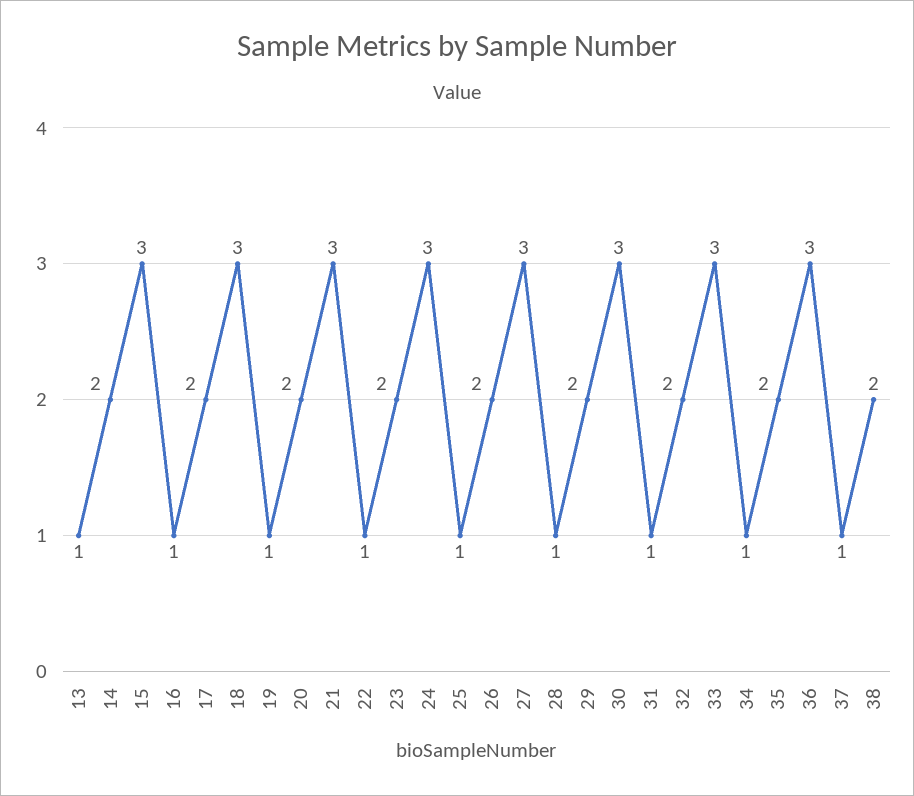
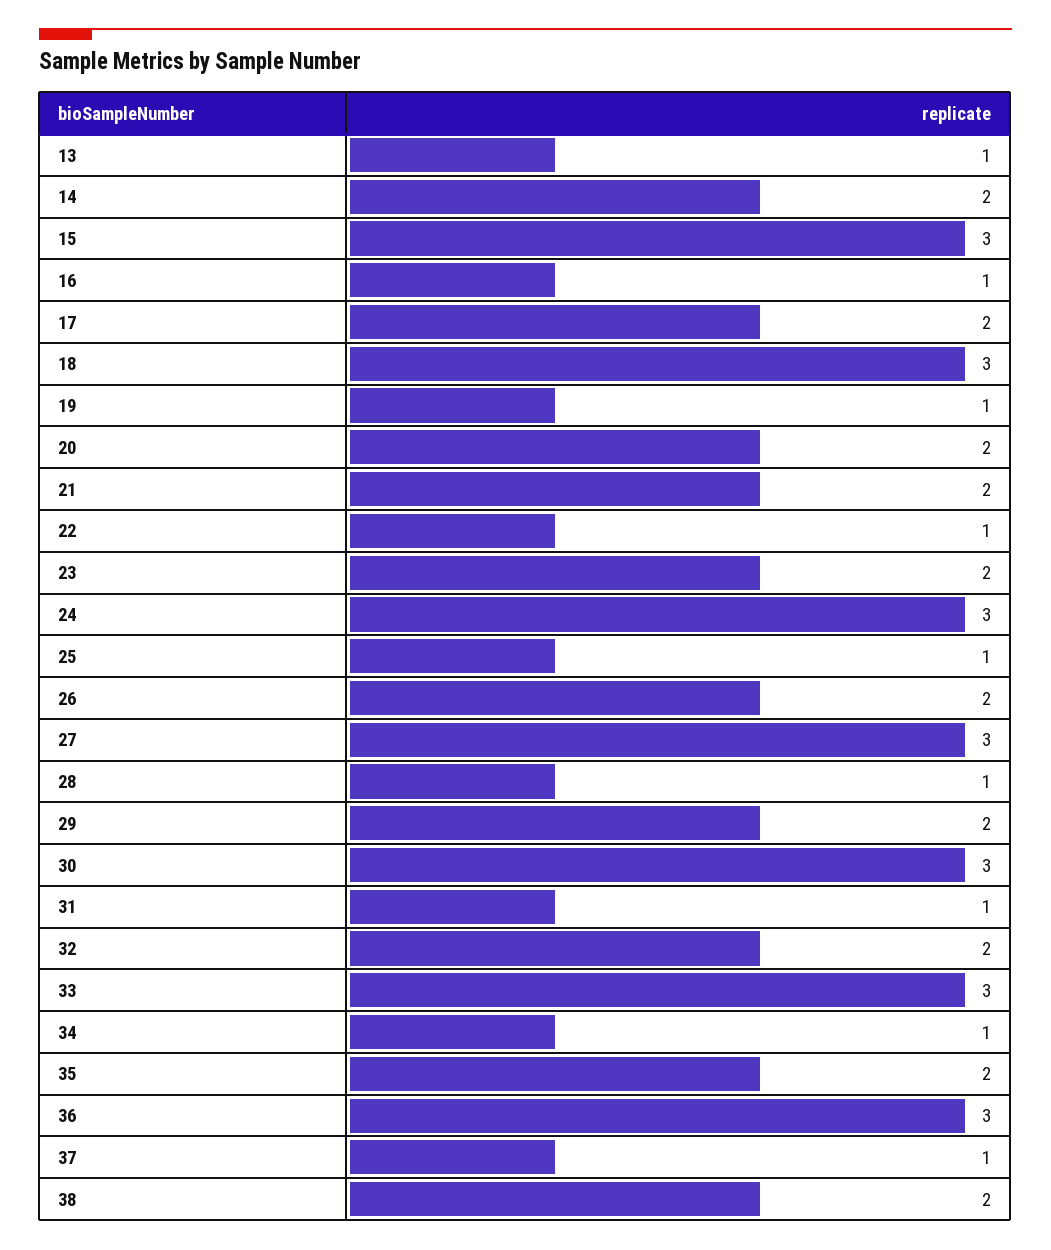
21: 3 -> 2

